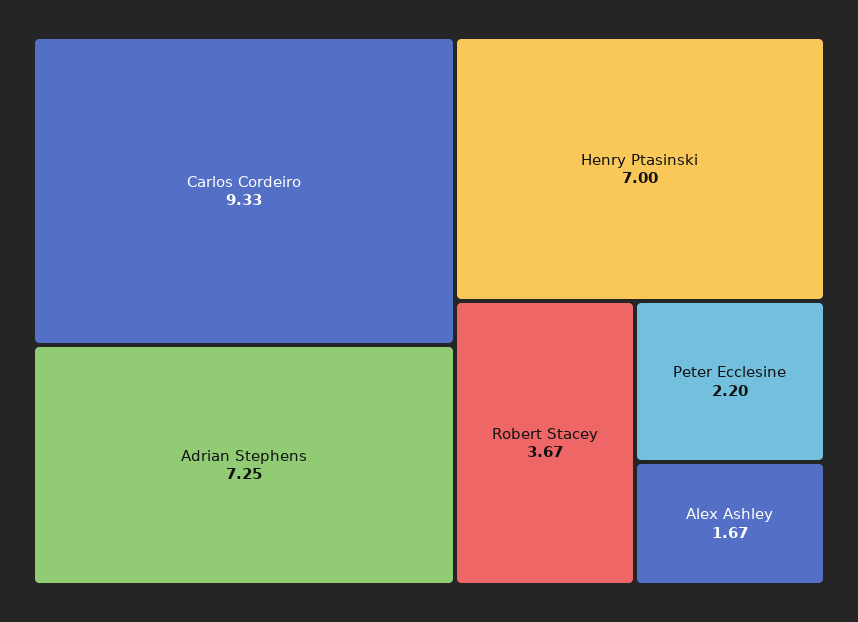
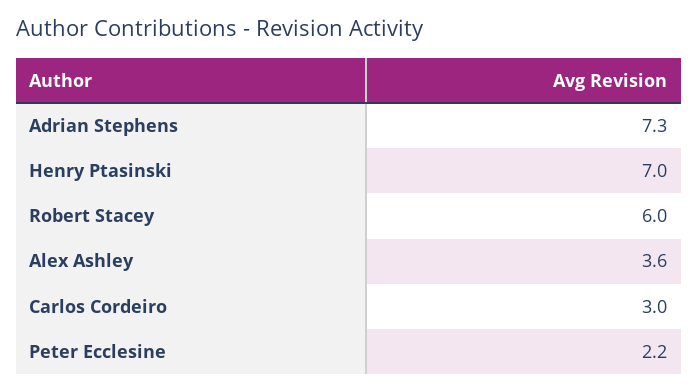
Carlos Cordeiro: 9.33 -> 3
Robert Stacey: 3.67 -> 6
Alex Ashley: 1.67 -> 3.6

